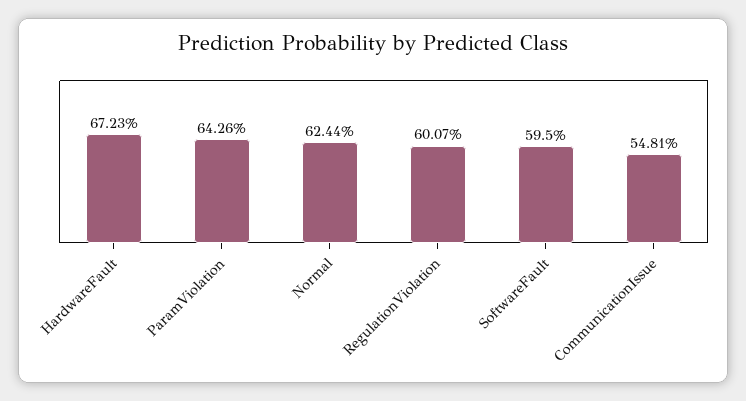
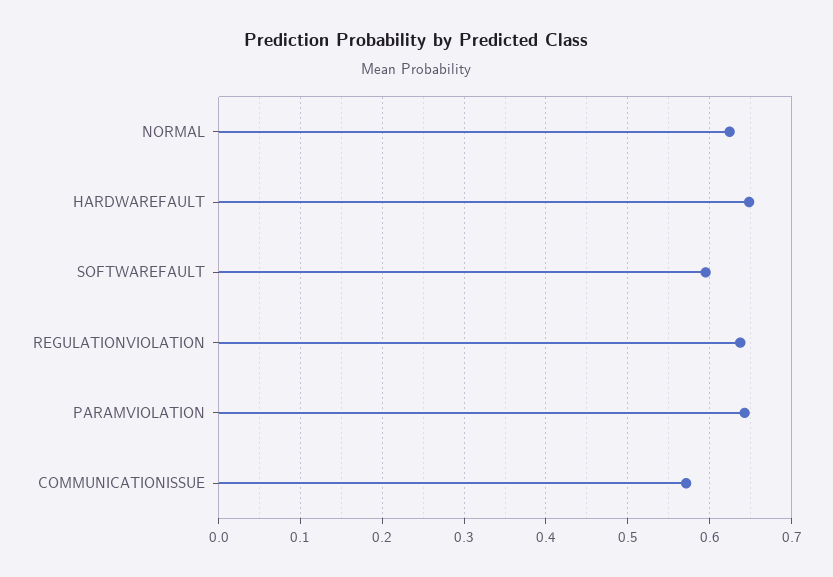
HardwareFault: 0.6723 -> 0.65
RegulationViolation: 0.6007 -> 0.64
CommunicationIssue: 0.5481 -> 0.57

